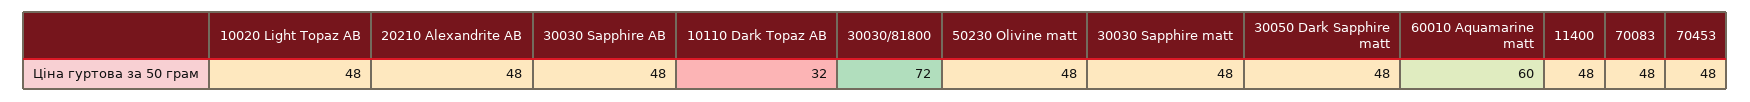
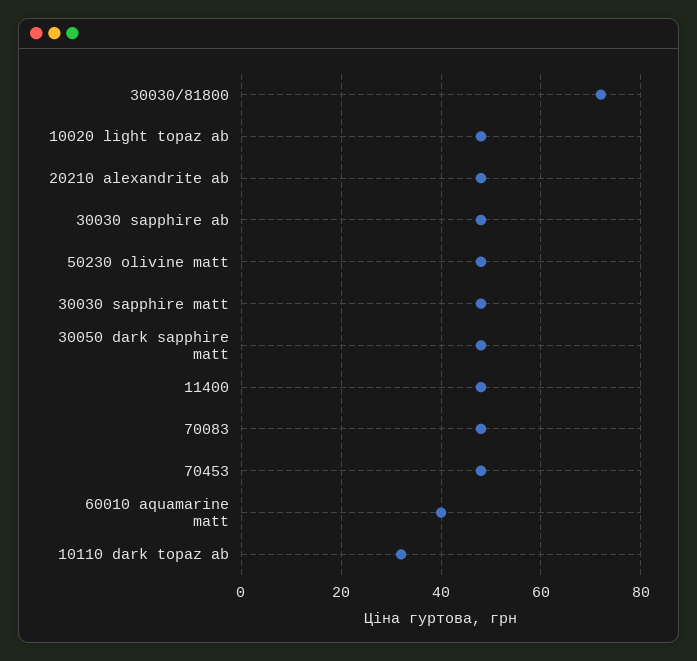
60010 Aquamarine matt: 60 -> 40

